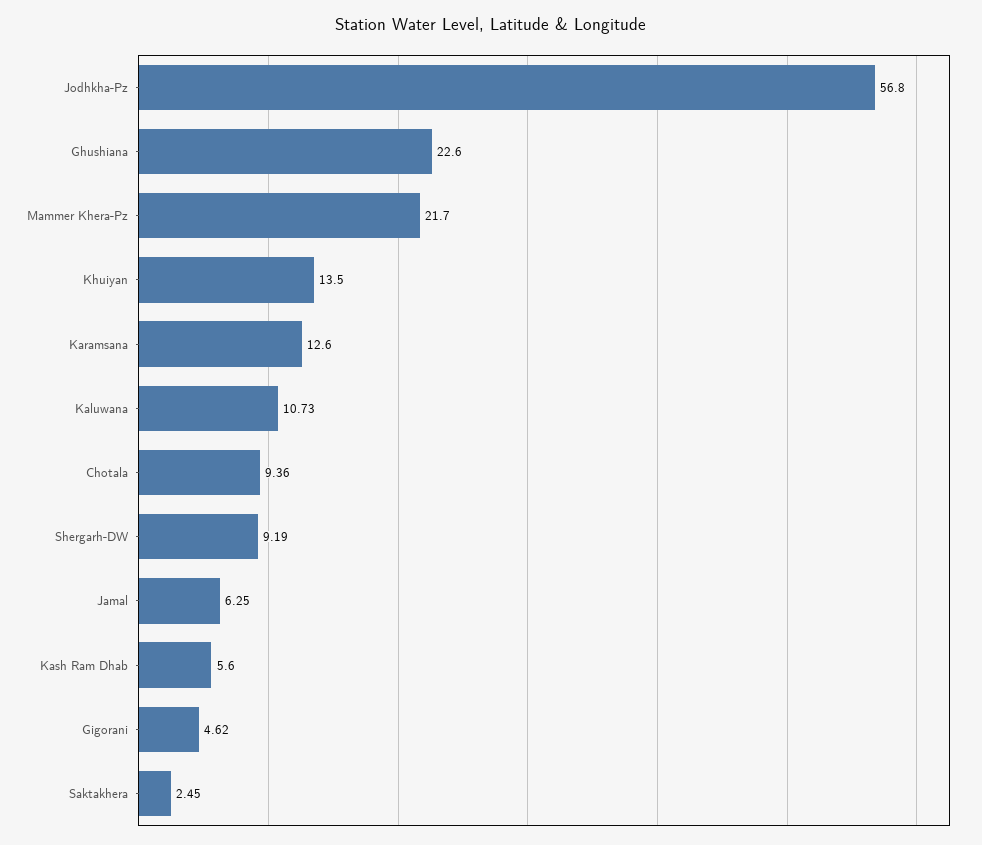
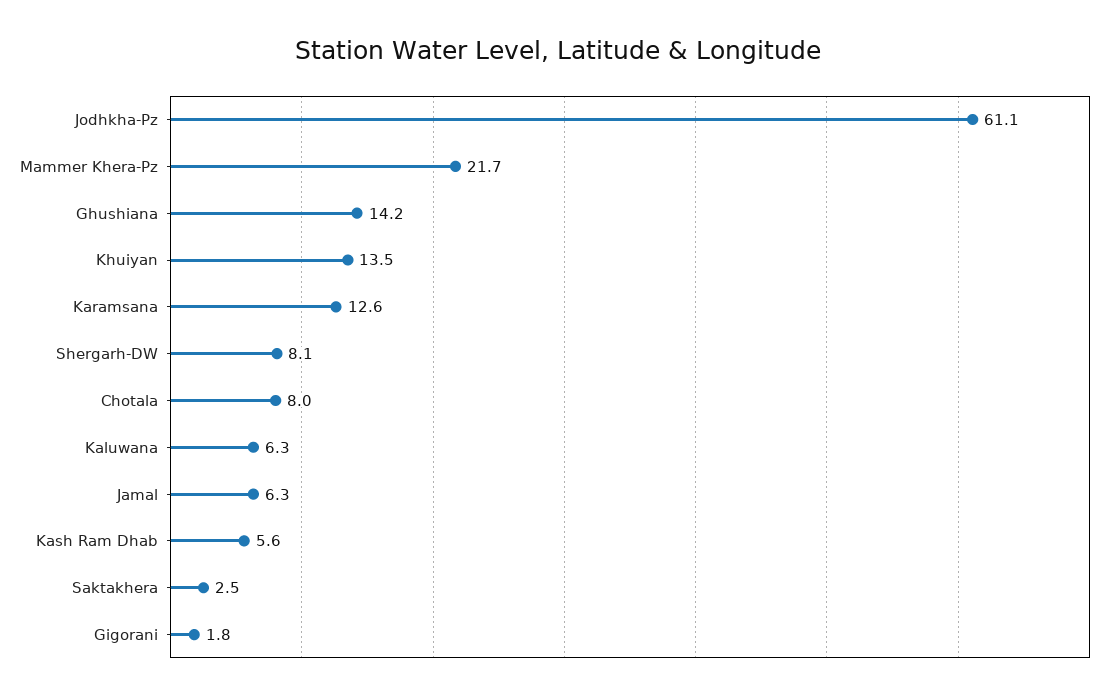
Jodhkha-Pz: 56.8 -> 61.1
Ghushiana: 22.6 -> 14.2
Kaluwana: 10.73 -> 6.3
Chotala: 9.36 -> 8
Shergarh-DW: 9.19 -> 8.1
Gigorani: 4.62 -> 1.8

